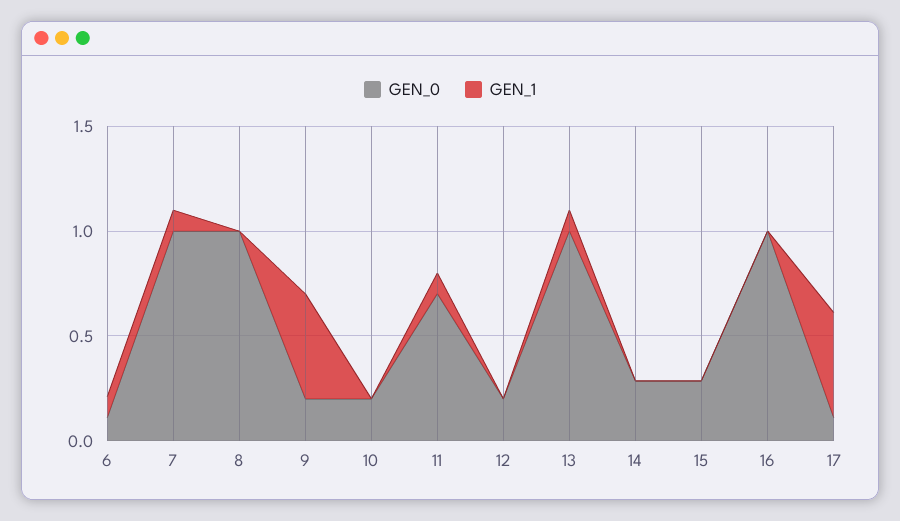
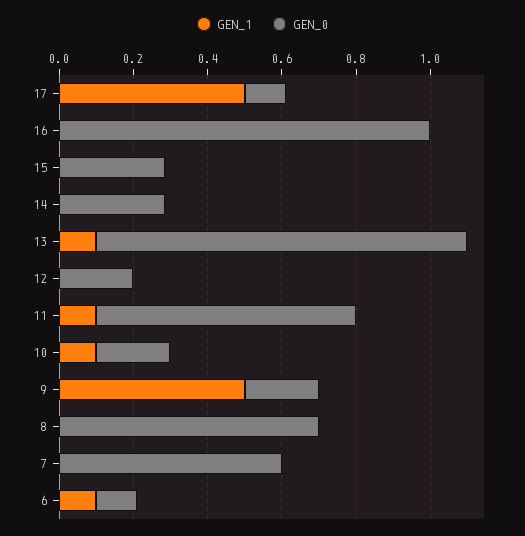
GEN_0, 7: 1 -> 0.6
GEN_1, 7: 0.1 -> 0
GEN_0, 8: 1 -> 0.7
GEN_1, 10: 0 -> 0.1

